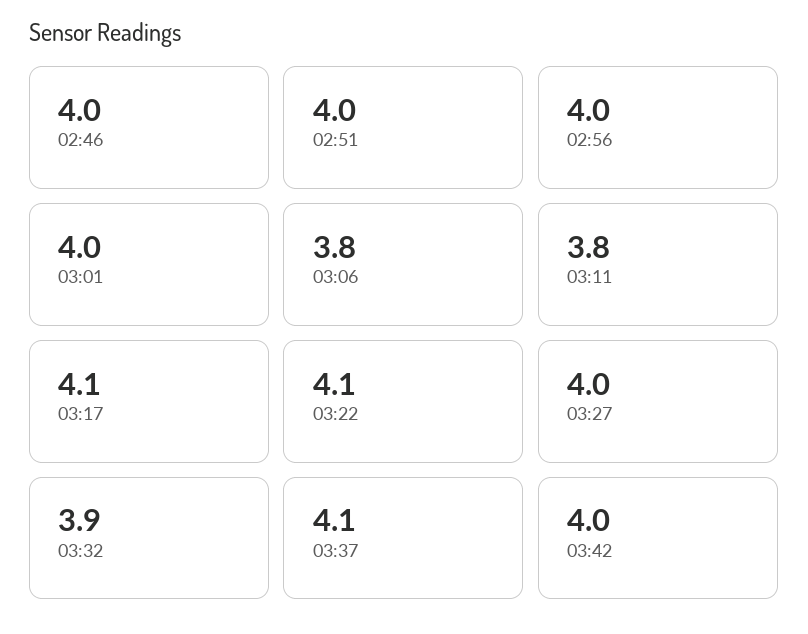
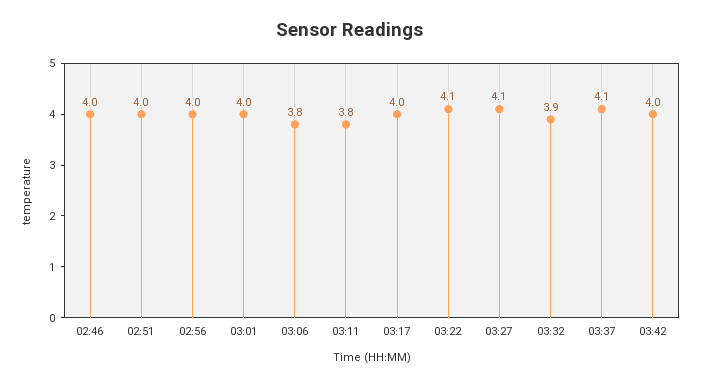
03:17: 4.1 -> 4
03:27: 4 -> 4.1

